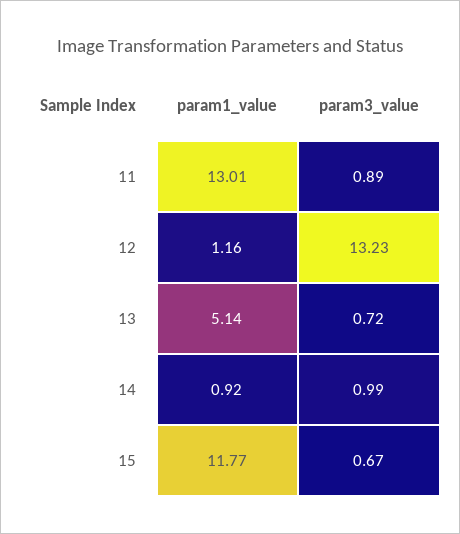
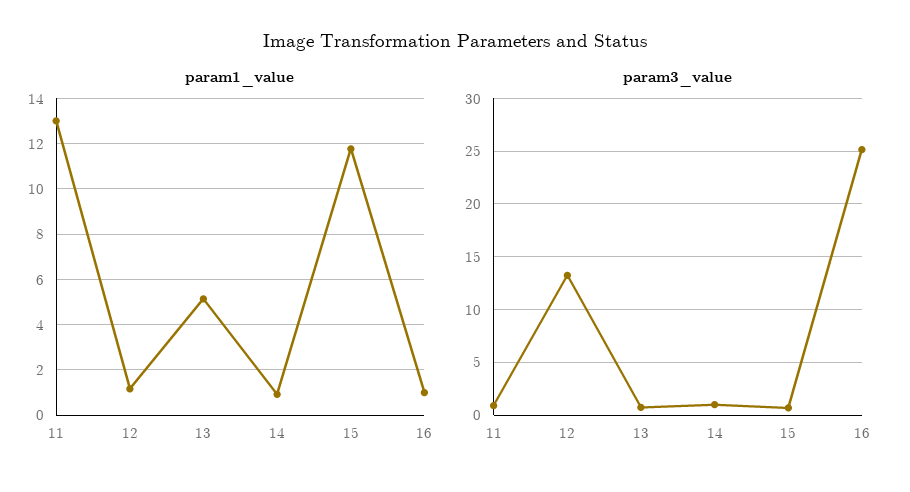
param1_value, 16: none -> 1
param3_value, 16: none -> 25

